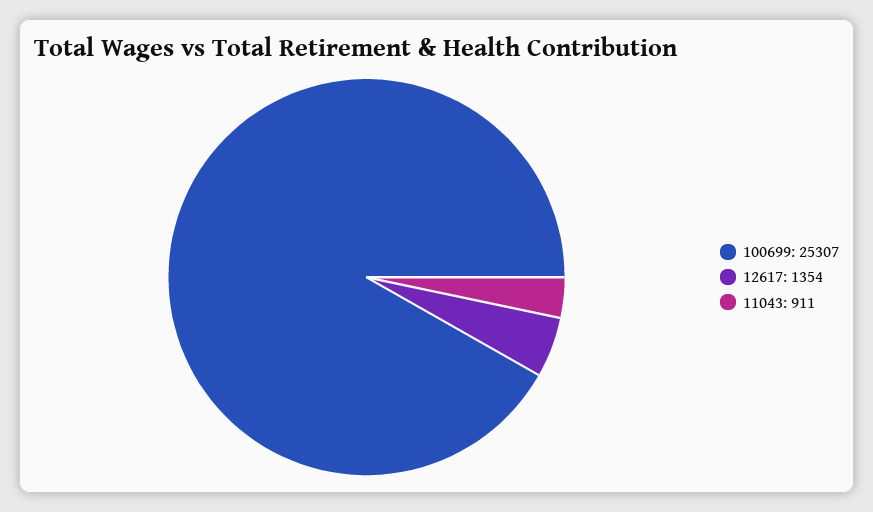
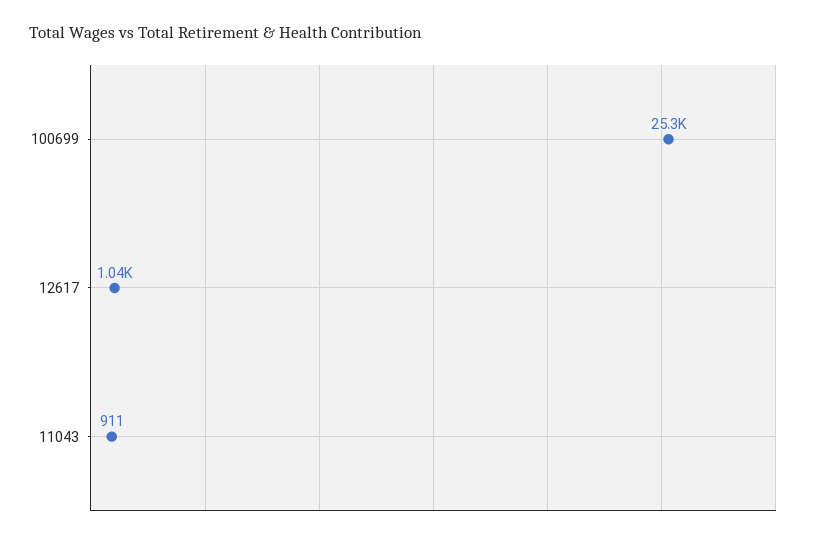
12617: 1354 -> 1040

